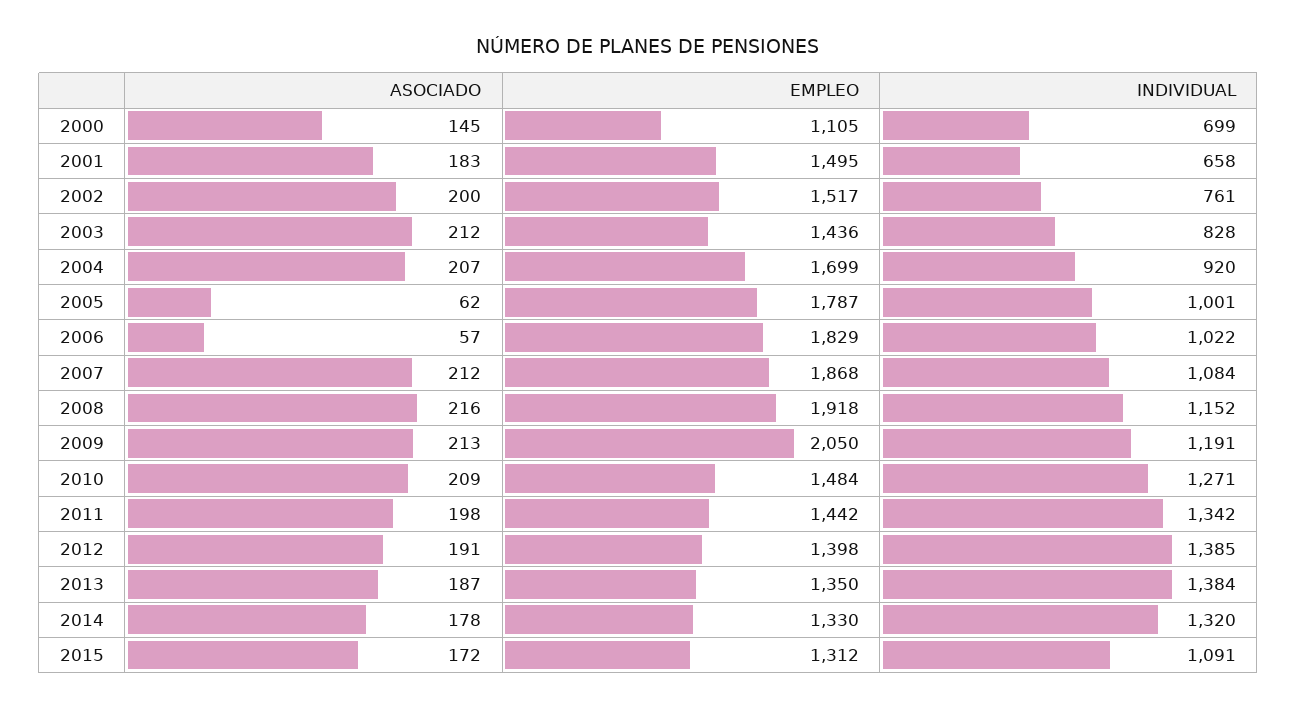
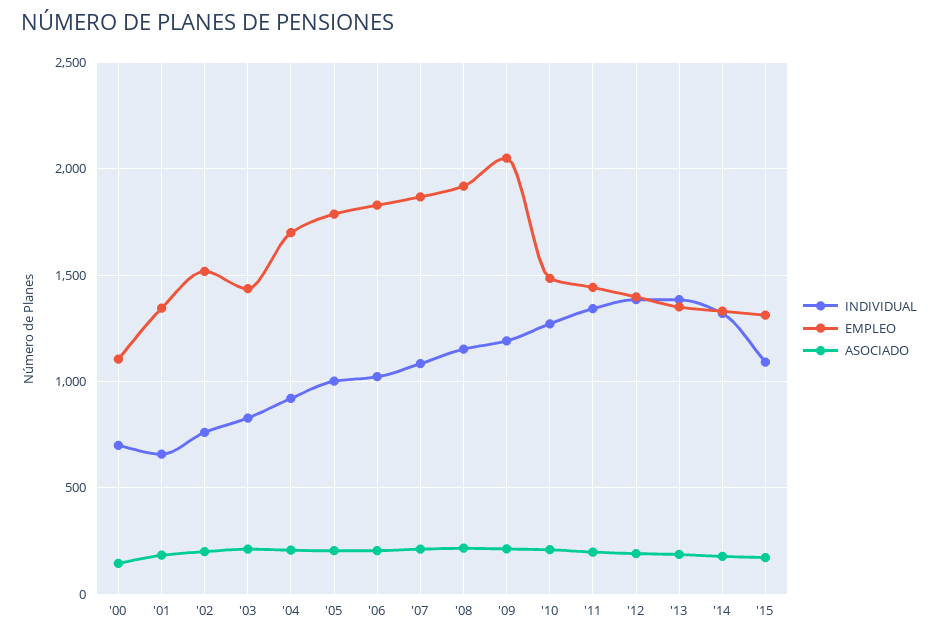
EMPLEO, 2001: 1495 -> 1350
ASOCIADO, 2005: 62 -> 200
ASOCIADO, 2006: 57 -> 200

